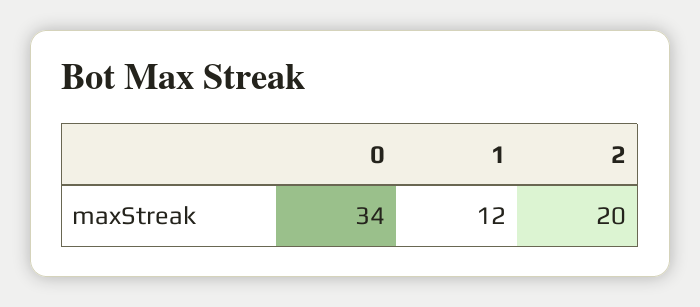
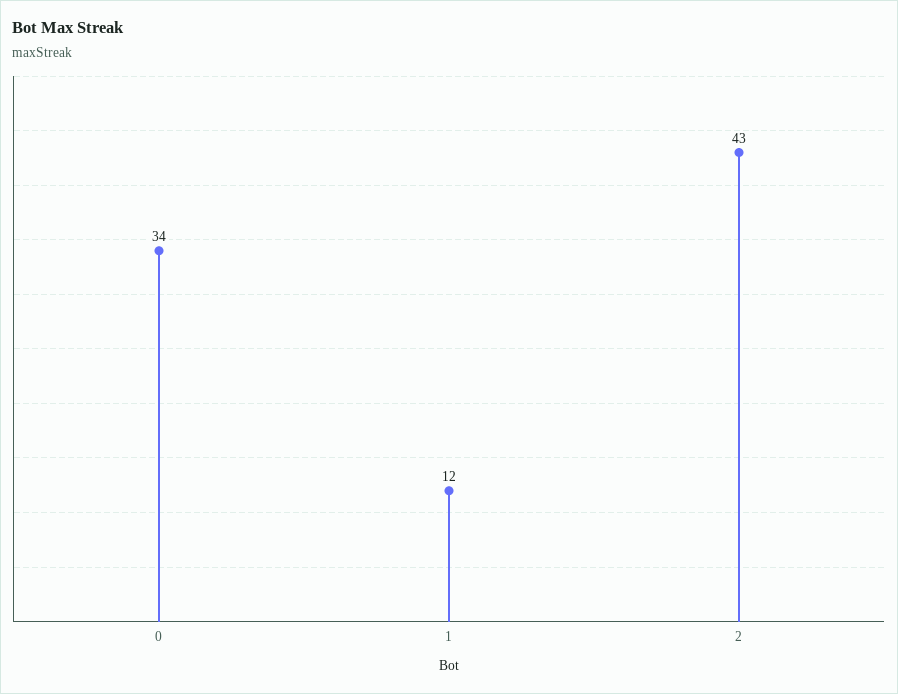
2: 20 -> 43

